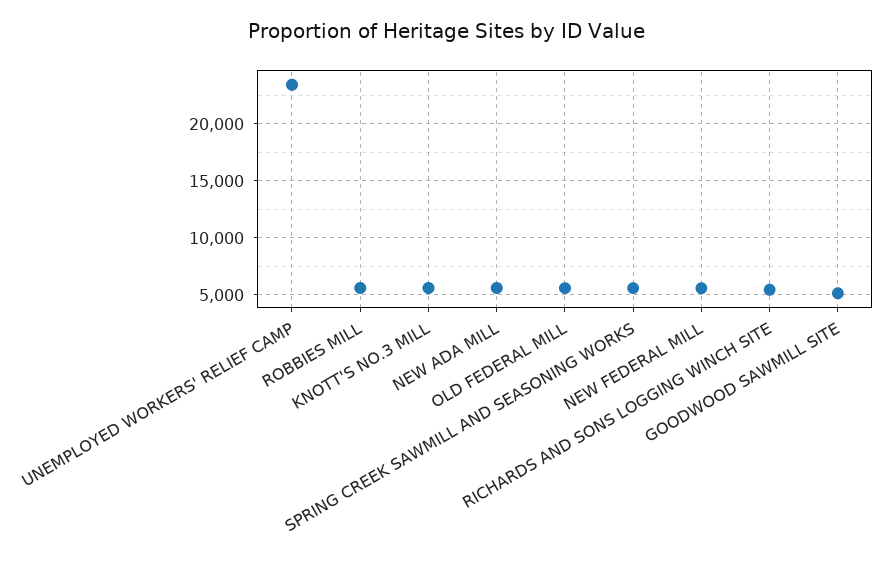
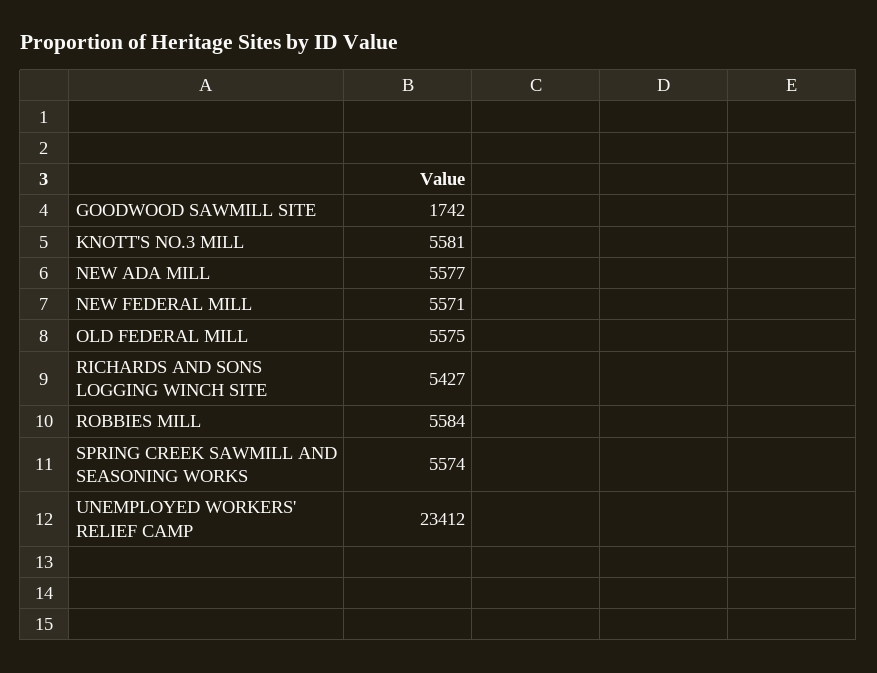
GOODWOOD SAWMILL SITE: 5000 -> 1742

